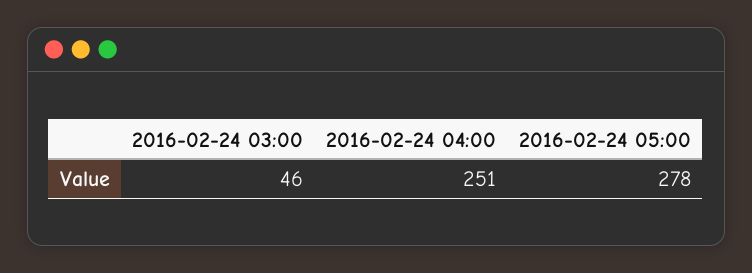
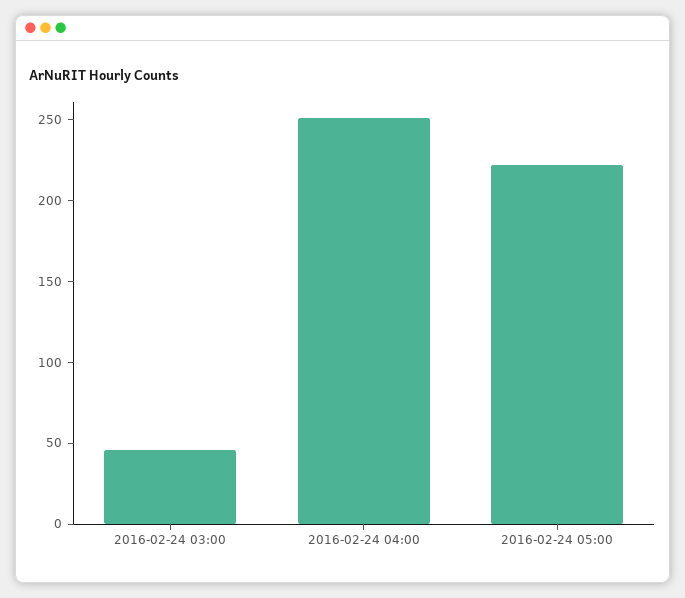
2016-02-24 05:00: 278 -> 220

